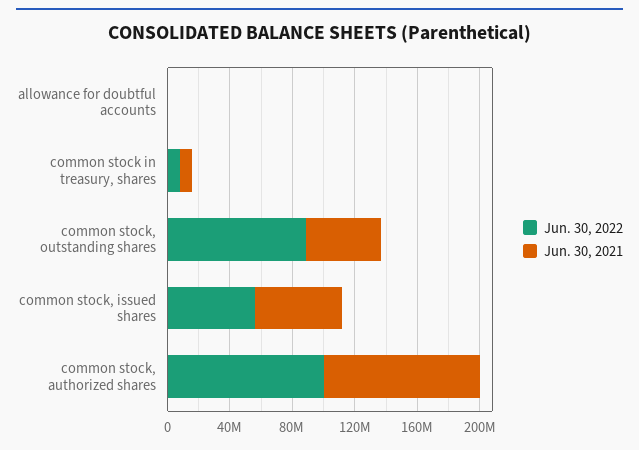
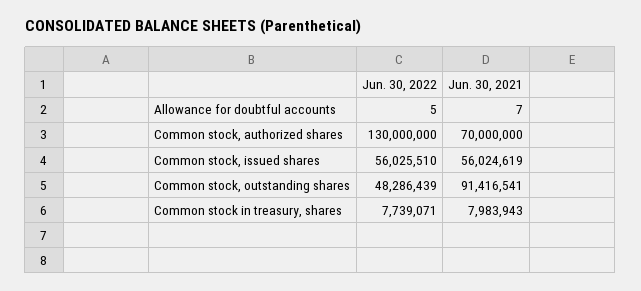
Jun. 30, 2022, common stock, outstanding shares: 90000000 -> 48286439
Jun. 30, 2021, common stock, outstanding shares: 50000000 -> 91416541
Jun. 30, 2022, common stock, authorized shares: 100000000 -> 130000000
Jun. 30, 2021, common stock, authorized shares: 100000000 -> 70000000

